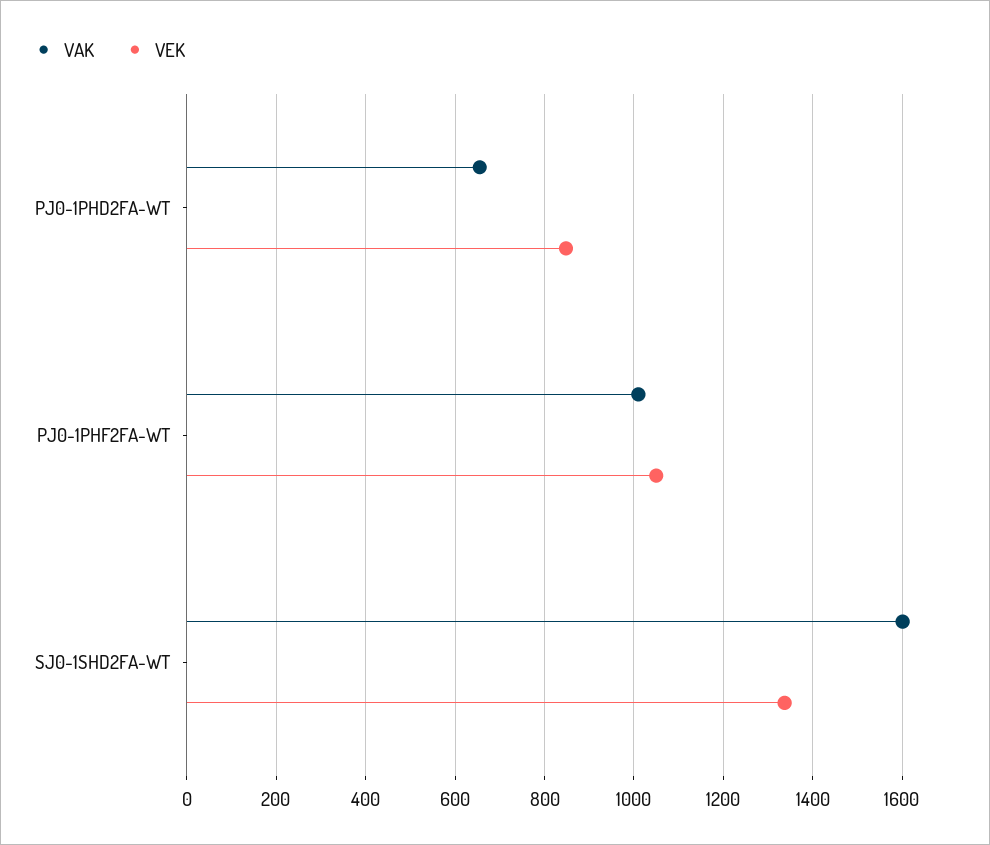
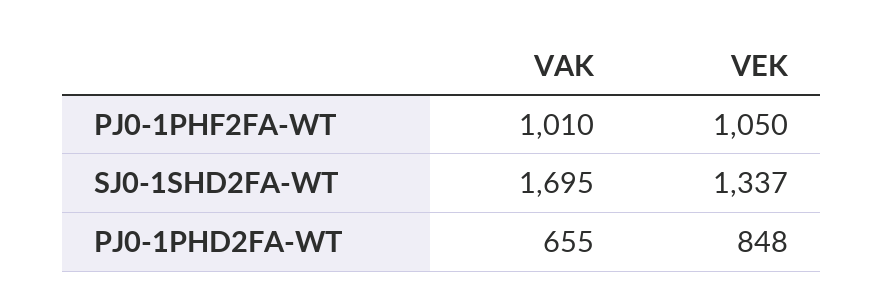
VAK, SJ0-1SHD2FA-WT: 1600 -> 1695

